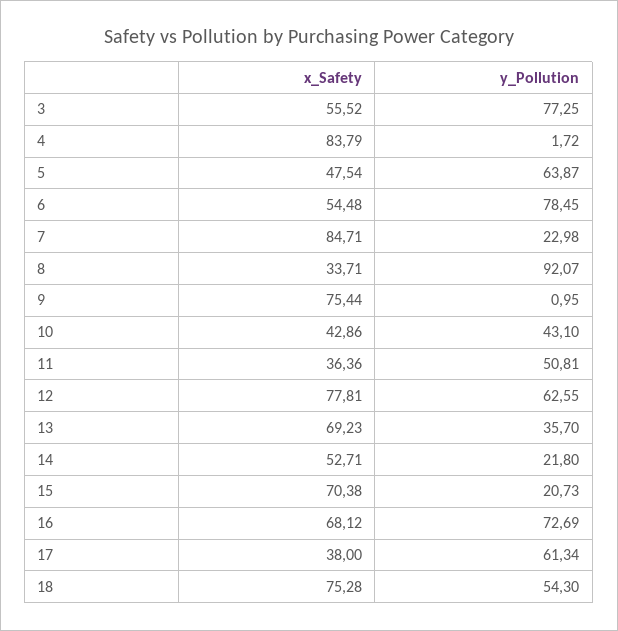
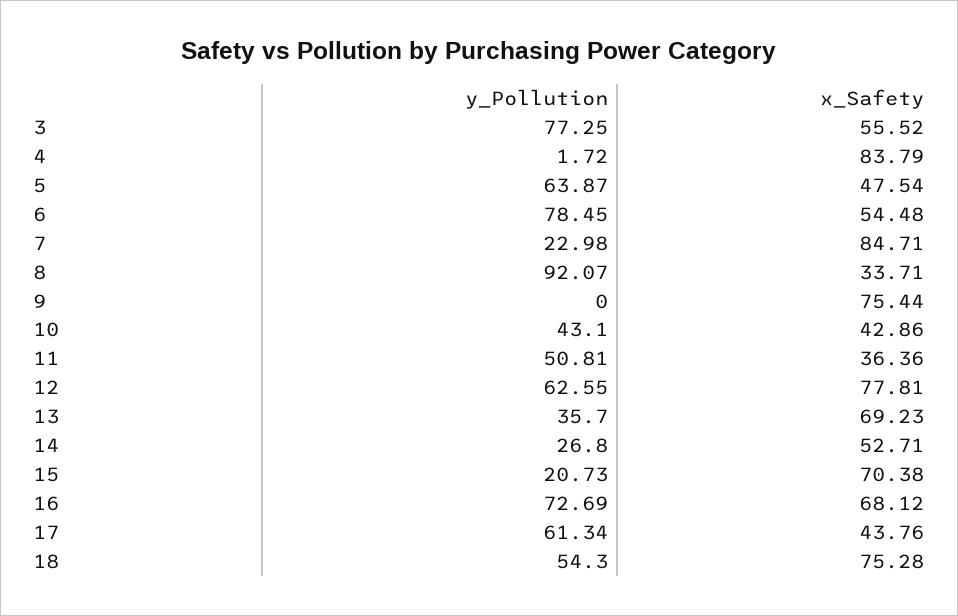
y_Pollution, 9: 0.95 -> 0
y_Pollution, 14: 21.8 -> 26.8
x_Safety, 17: 38 -> 43.76

